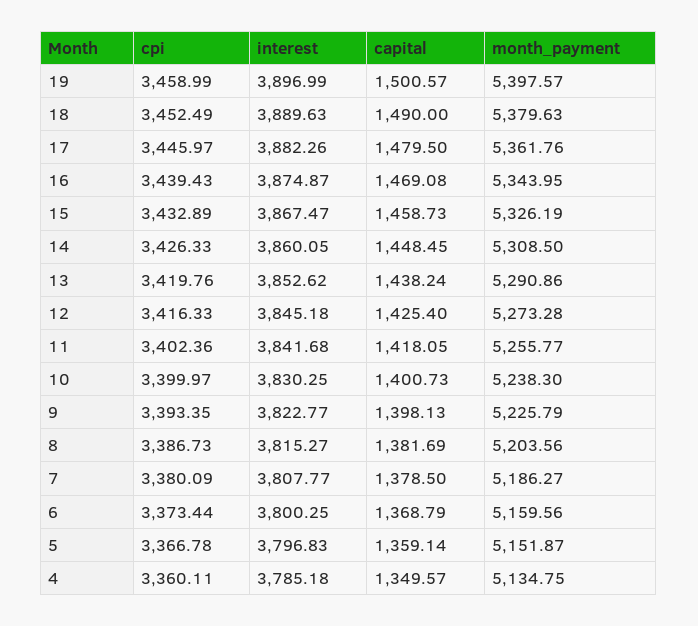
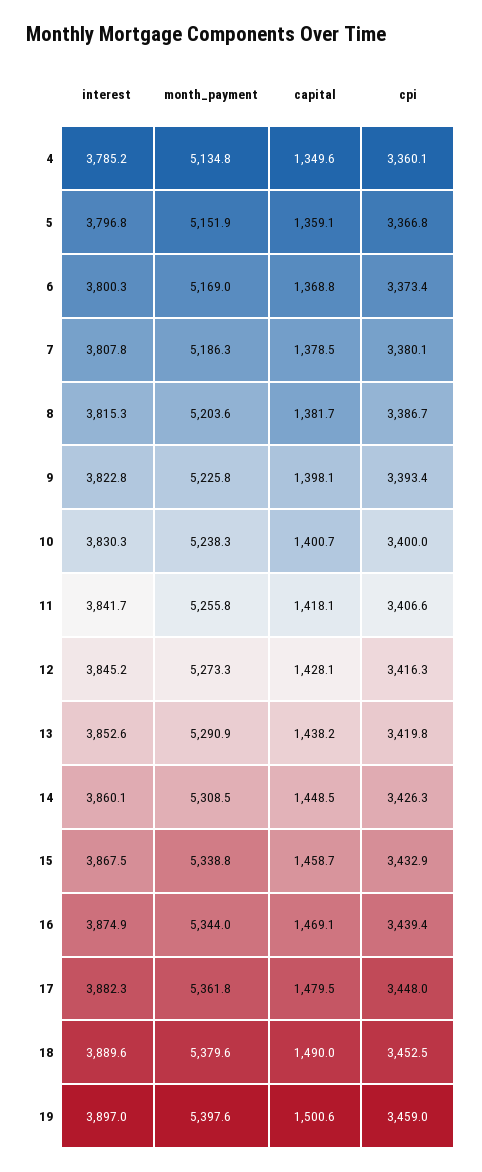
cpi, 17: 3445.97 -> 3448
month_payment, 15: 5326.19 -> 5338.8
capital, 12: 1425.4 -> 1428.1
cpi, 11: 3402.36 -> 3406.6
month_payment, 6: 5159.56 -> 5169

